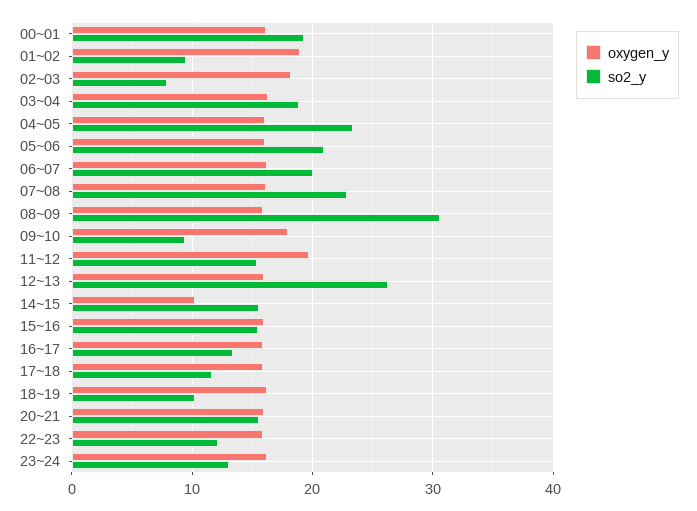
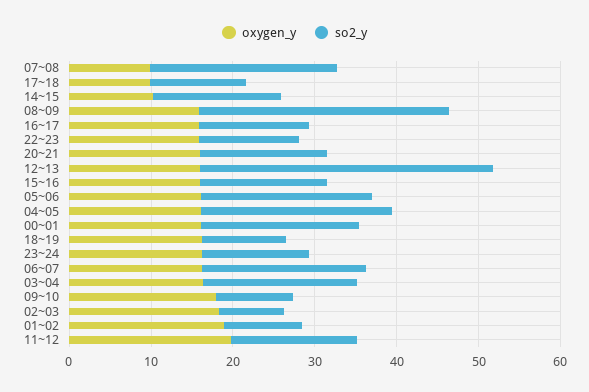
oxygen_y, 07~08: 16 -> 10
so2_y, 12~13: 26 -> 36
oxygen_y, 17~18: 16 -> 10

